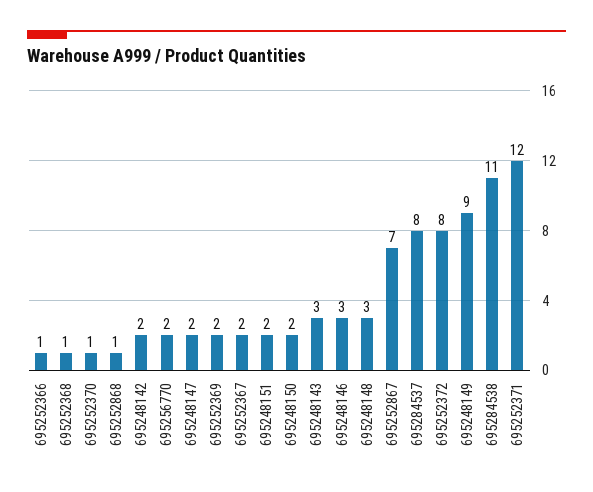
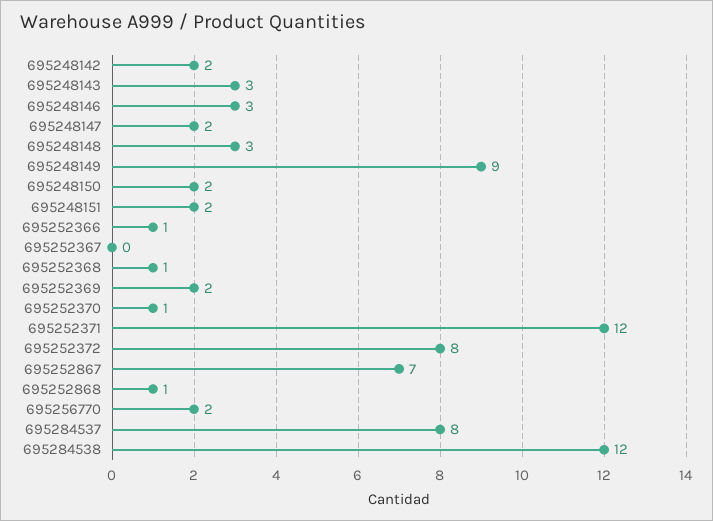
695252367: 2 -> 0
695284538: 11 -> 12

